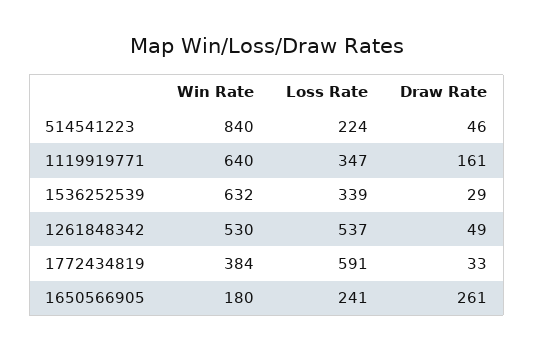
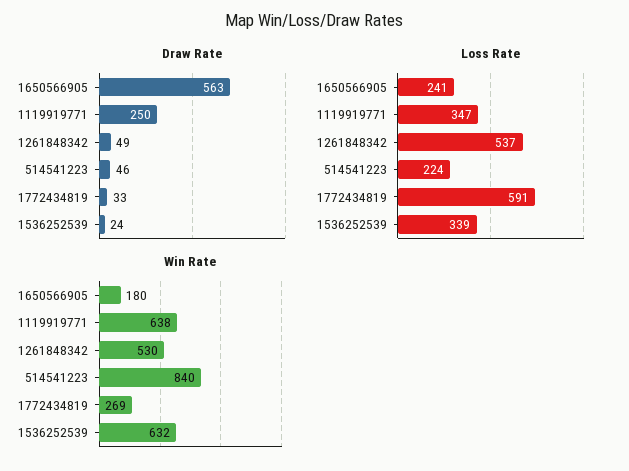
Win Rate, 1119919771: 640 -> 638
Draw Rate, 1119919771: 161 -> 250
Draw Rate, 1536252539: 29 -> 24
Win Rate, 1772434819: 384 -> 269
Draw Rate, 1650566905: 261 -> 563

